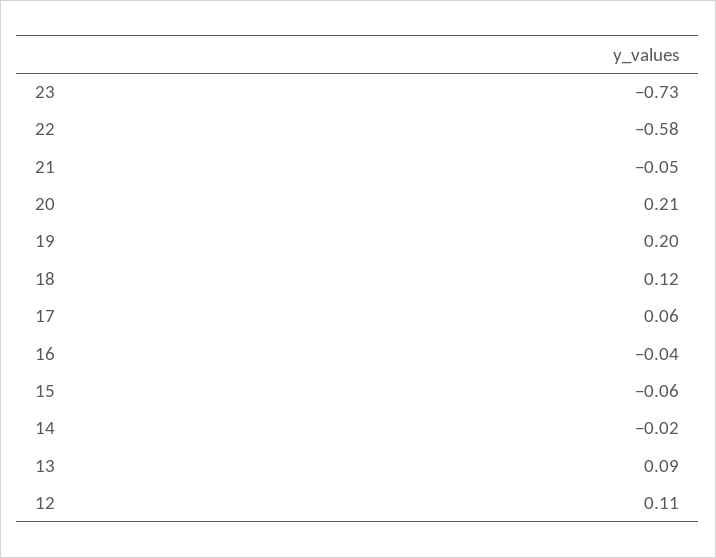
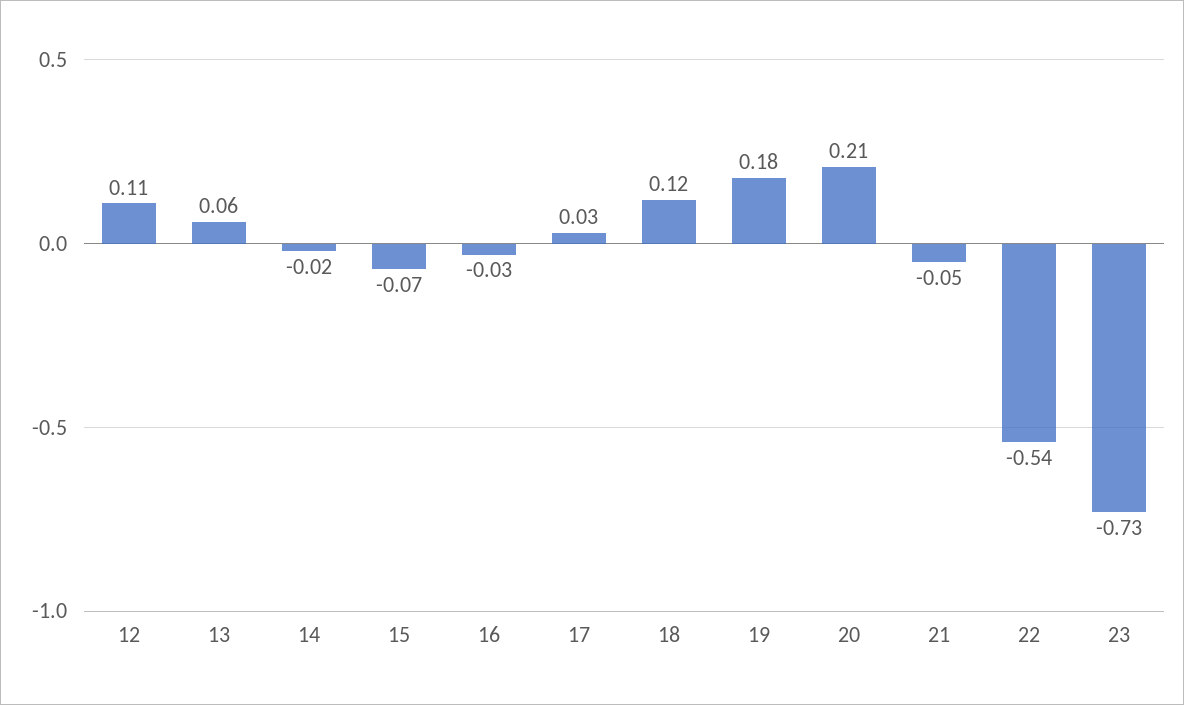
22: -0.58 -> -0.54
19: 0.2 -> 0.18
17: 0.06 -> 0.03
16: -0.04 -> -0.03
15: -0.06 -> -0.07
13: 0.09 -> 0.06

